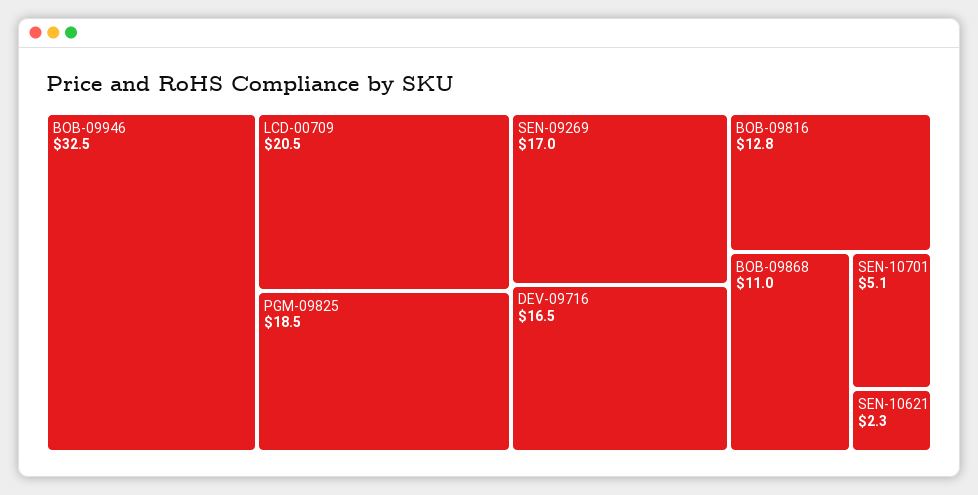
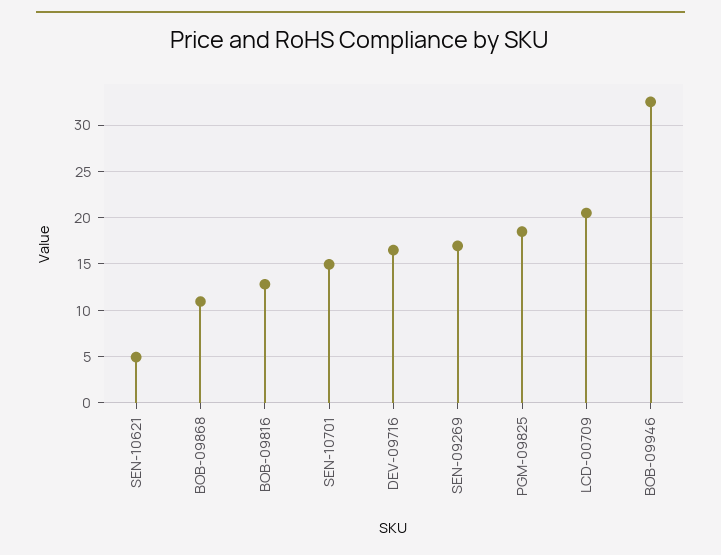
SEN-10701: 5.1 -> 15
SEN-10621: 2.3 -> 5

